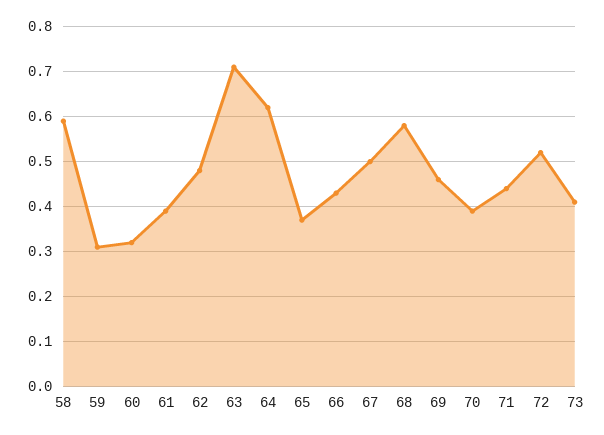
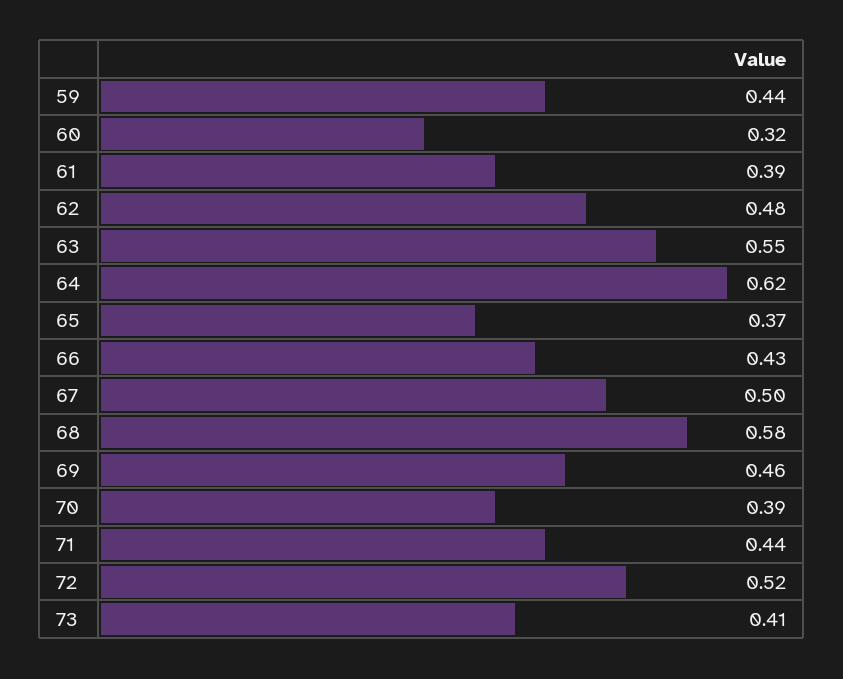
58: 0.6 -> none
59: 0.3 -> 0.44
63: 0.7 -> 0.55

